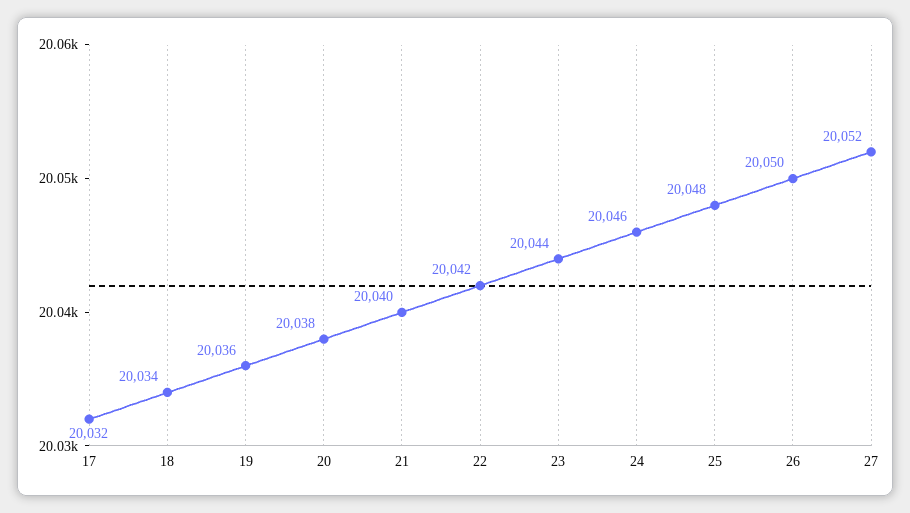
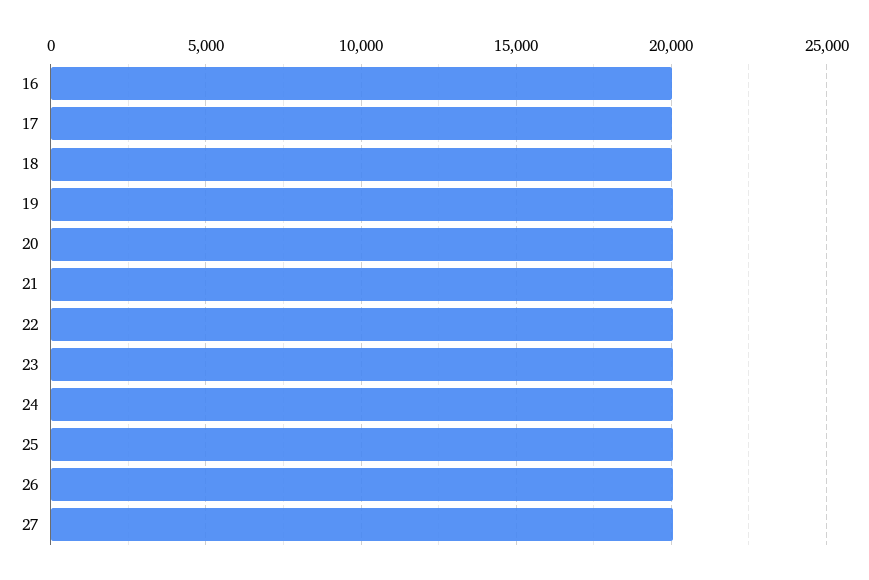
16: none -> 20000

